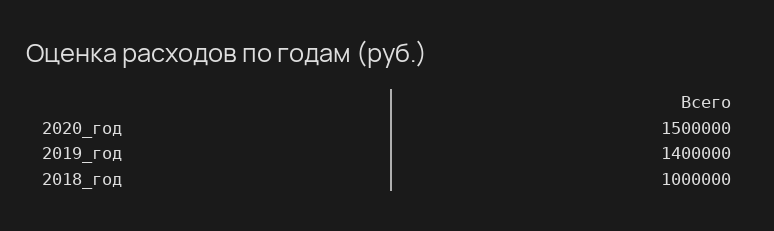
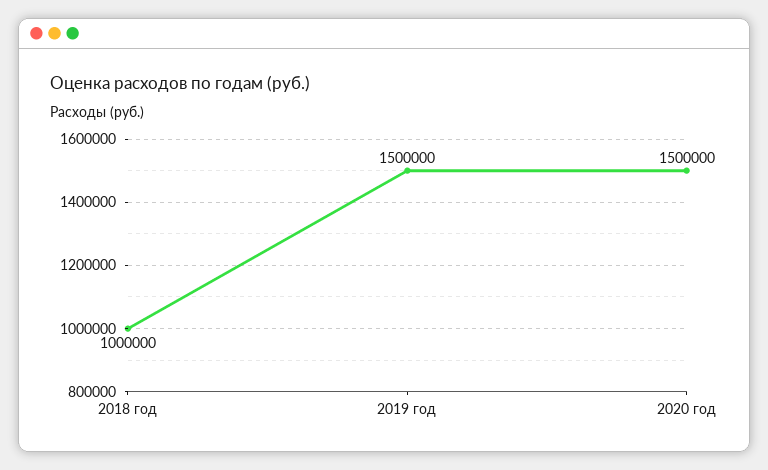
2019_год: 1400000 -> 1500000

